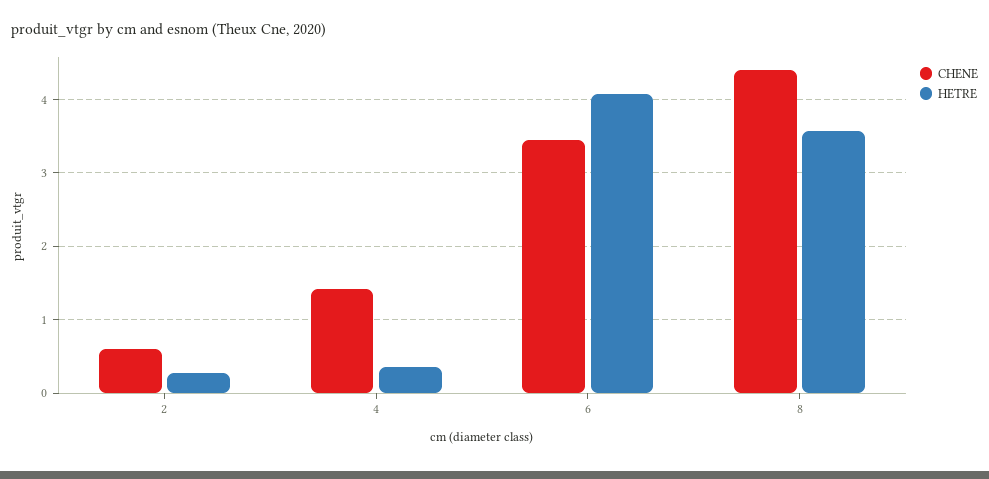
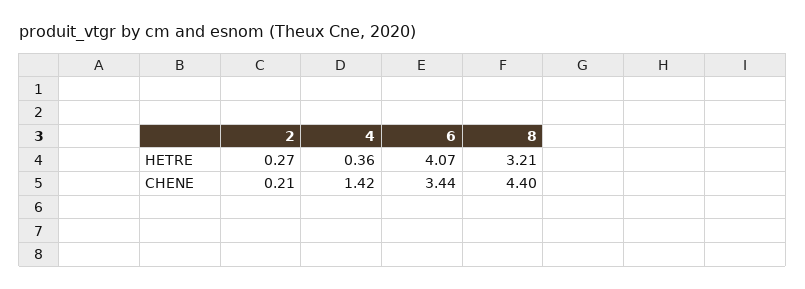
CHENE, 2: 0.6 -> 0.21
HETRE, 8: 3.6 -> 3.21

